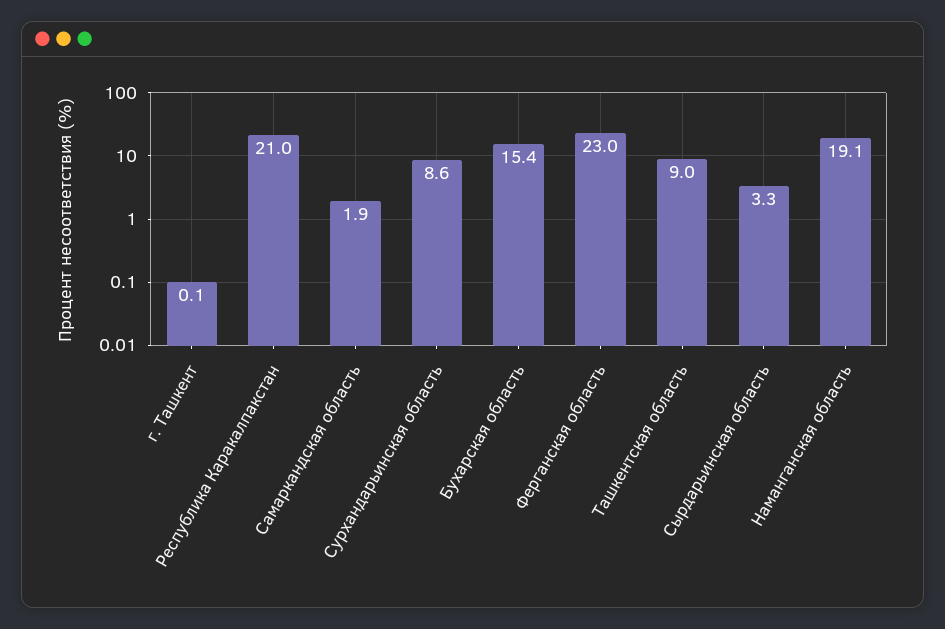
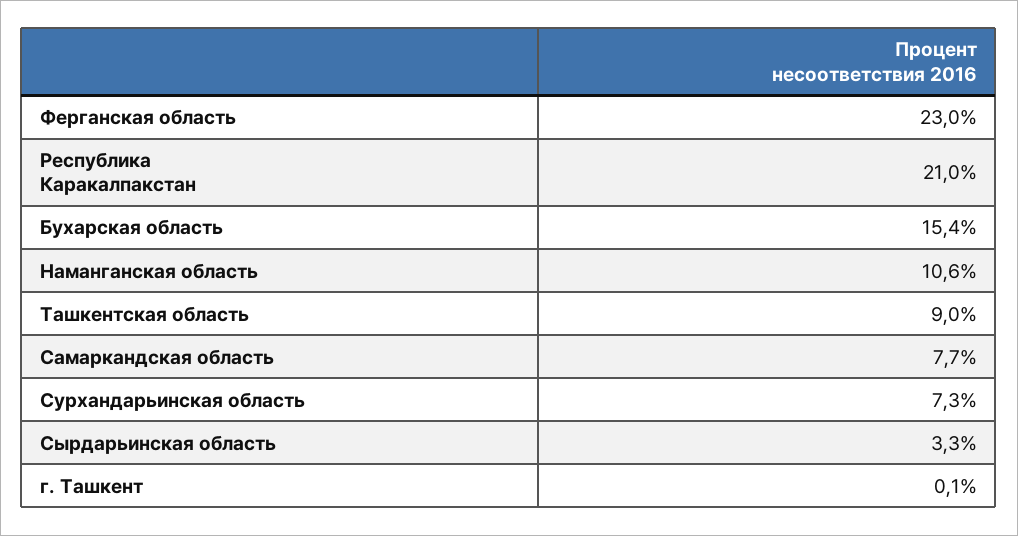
Самаркандская область: 1.9 -> 7.7
Сурхандарьинская область: 8.6 -> 7.3
Наманганская область: 19.1 -> 10.6

